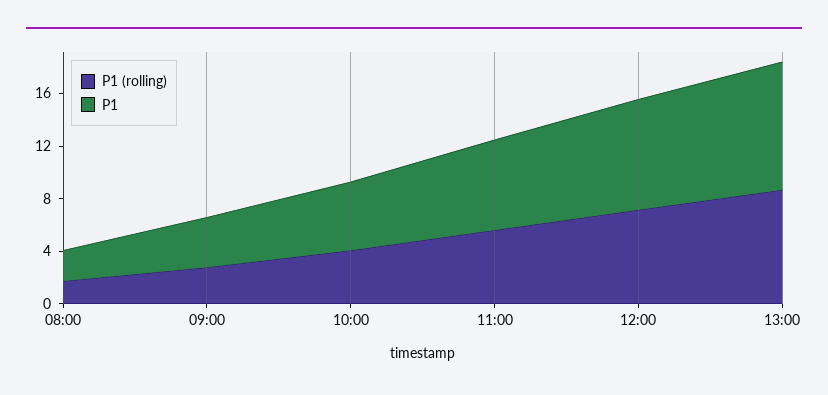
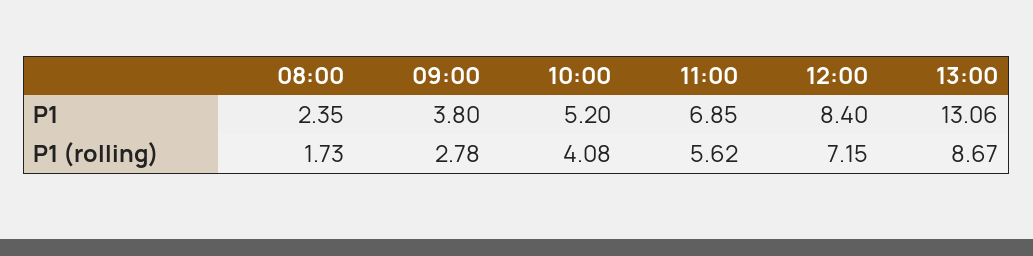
P1, 13:00: 10 -> 13.06

